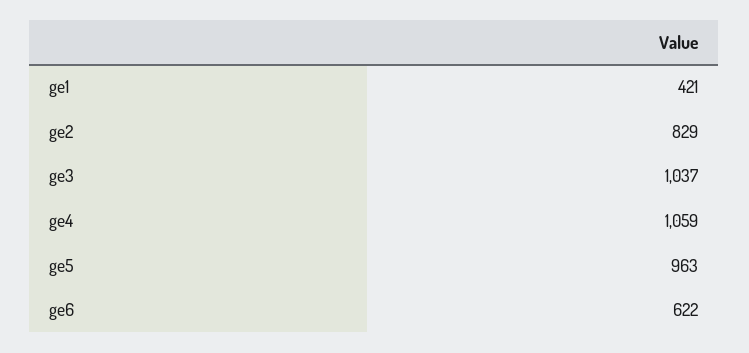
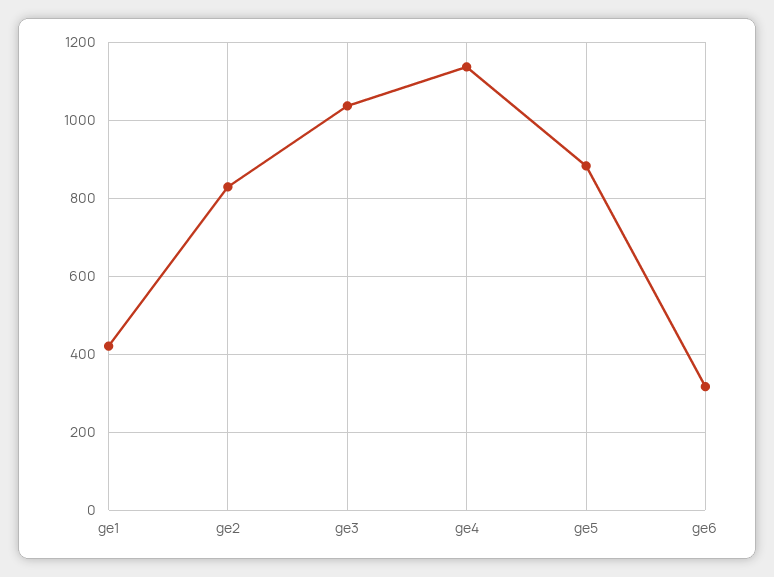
ge4: 1059 -> 1140
ge5: 963 -> 880
ge6: 622 -> 320

